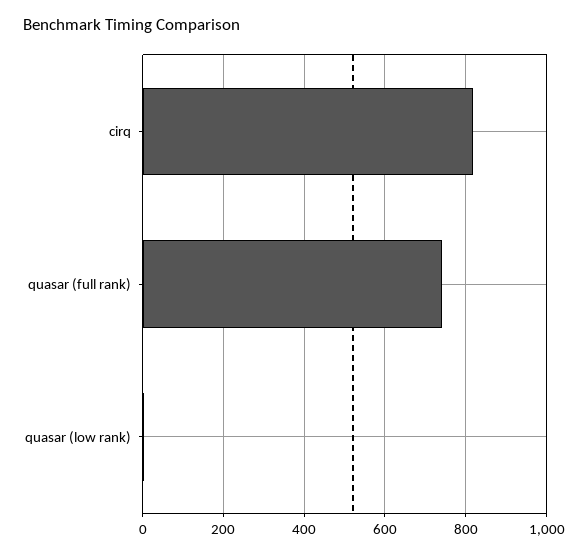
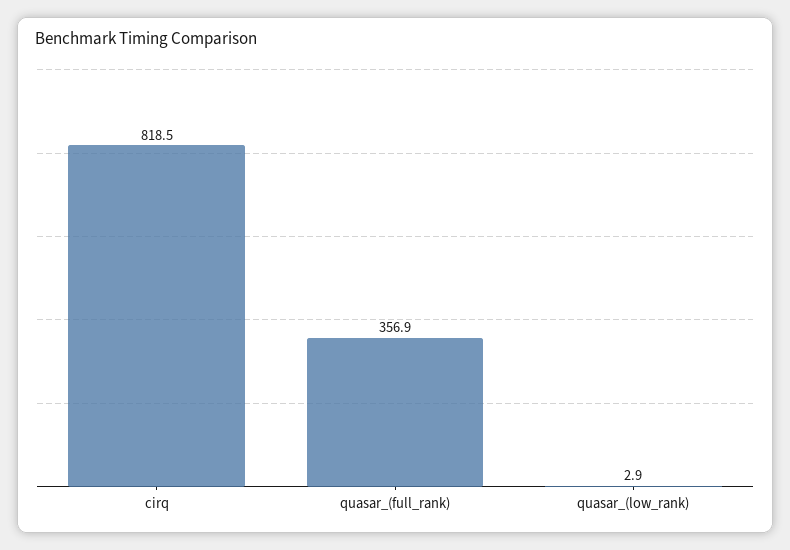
quasar (full rank): 740 -> 356.9

